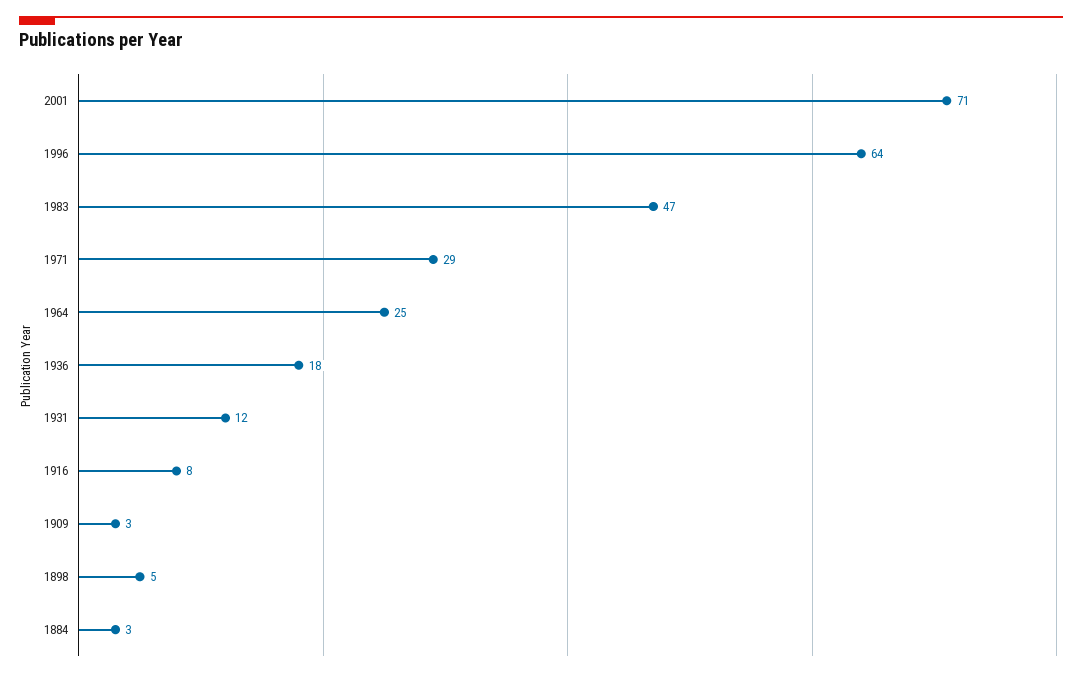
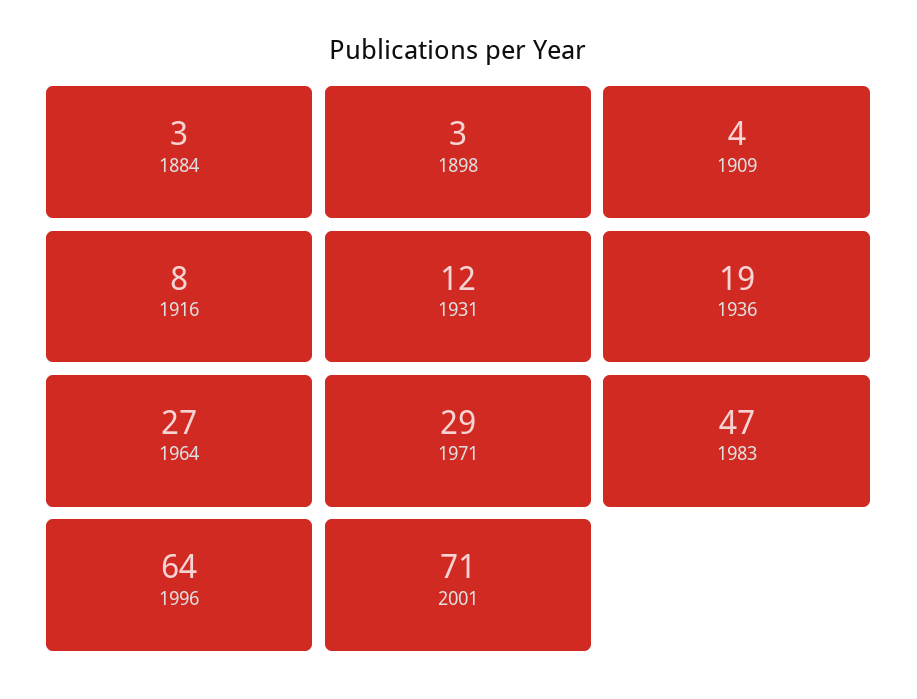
1964: 25 -> 27
1936: 18 -> 19
1909: 3 -> 4
1898: 5 -> 3

